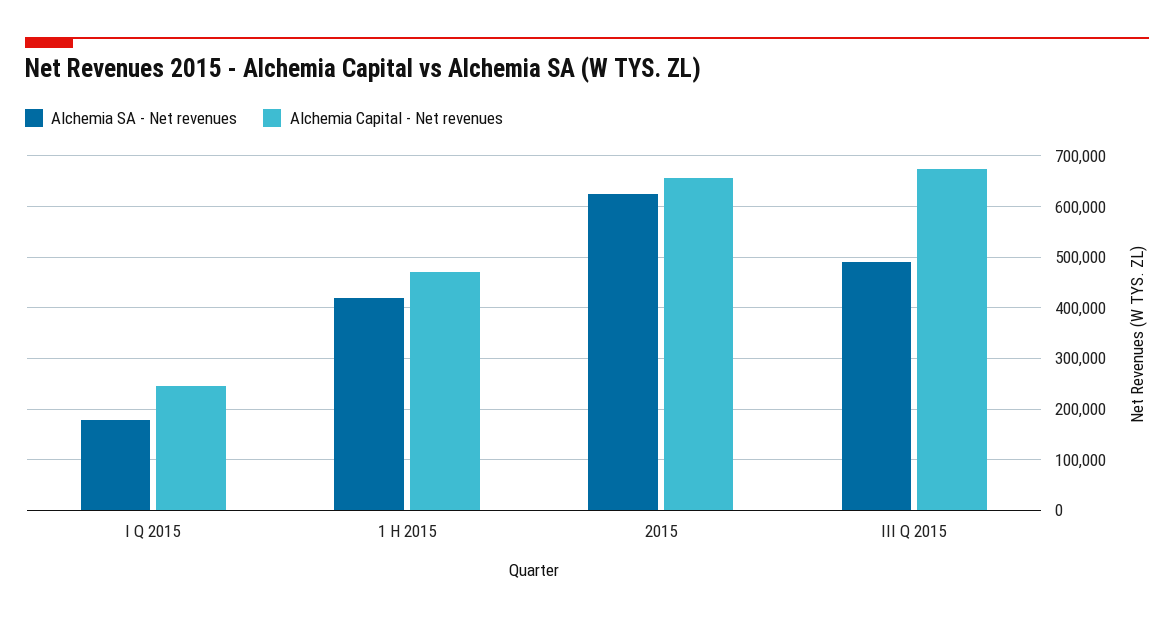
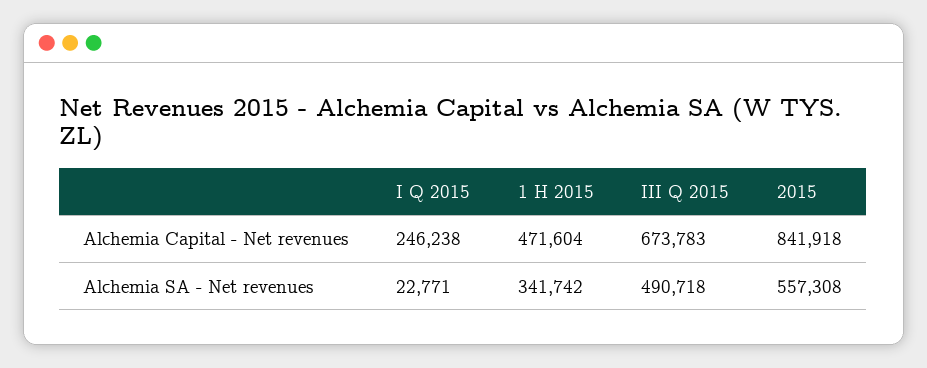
Alchemia SA - Net revenues, I Q 2015: 180000 -> 22771
Alchemia SA - Net revenues, 1 H 2015: 420000 -> 341742
Alchemia SA - Net revenues, 2015: 620000 -> 557308
Alchemia Capital - Net revenues, 2015: 660000 -> 841918

